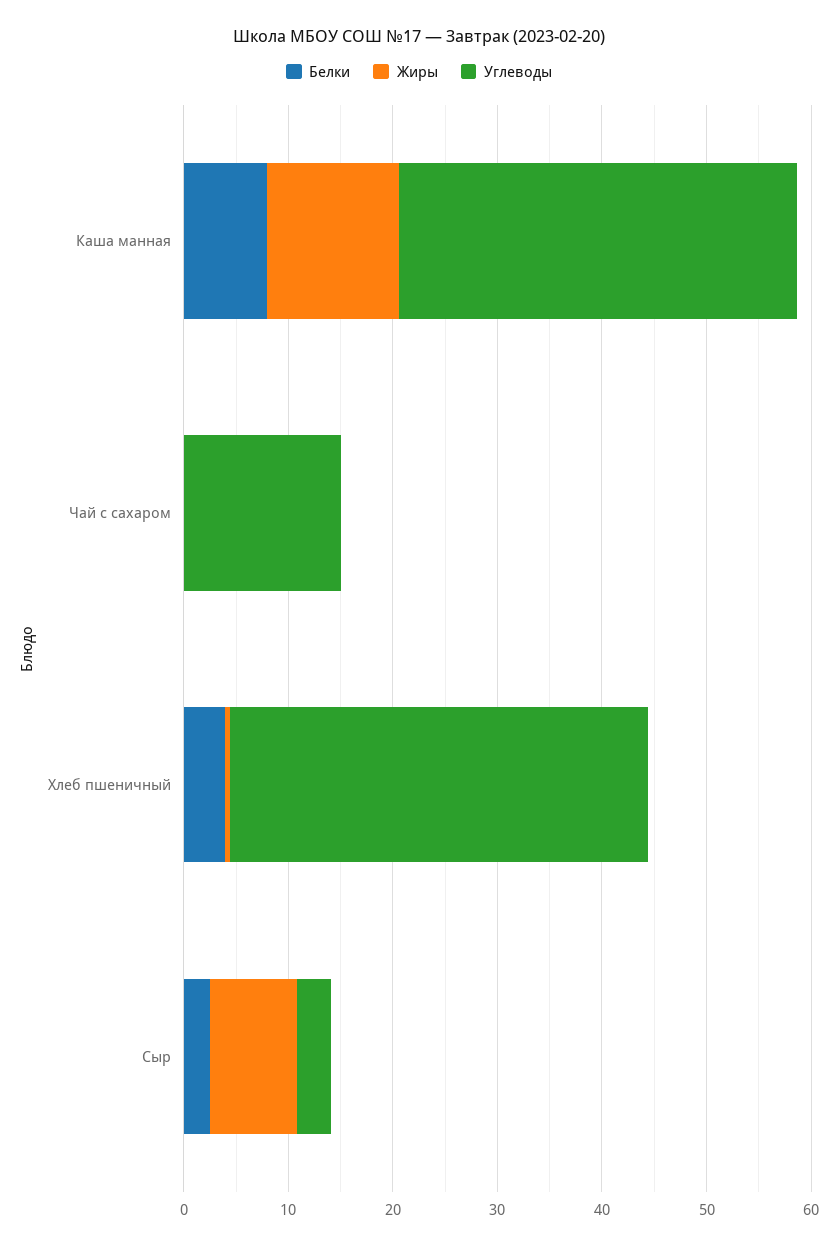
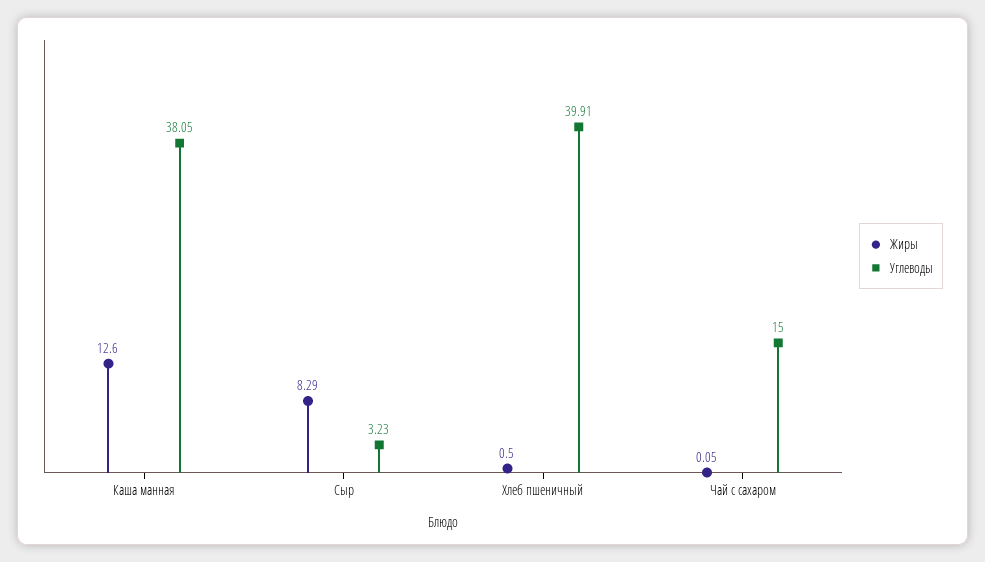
Белки, Каша манная: 8 -> none
Белки, Чай с сахаром: 0 -> none
Белки, Хлеб пшеничный: 4 -> none
Белки, Сыр: 2 -> none

